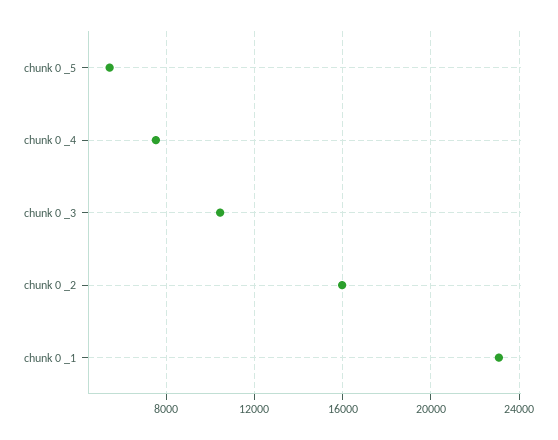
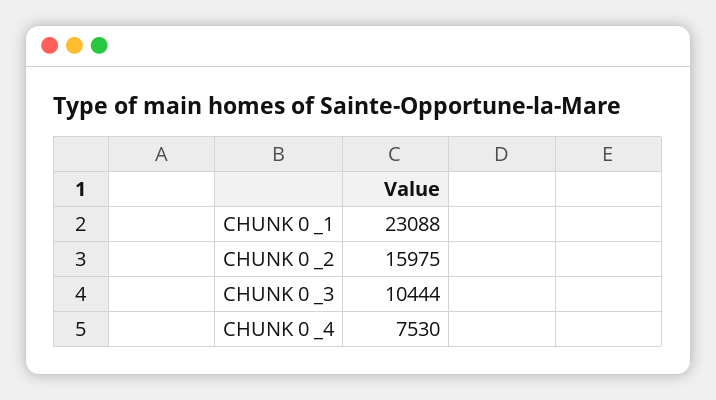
chunk 0 _5: 5500 -> none

